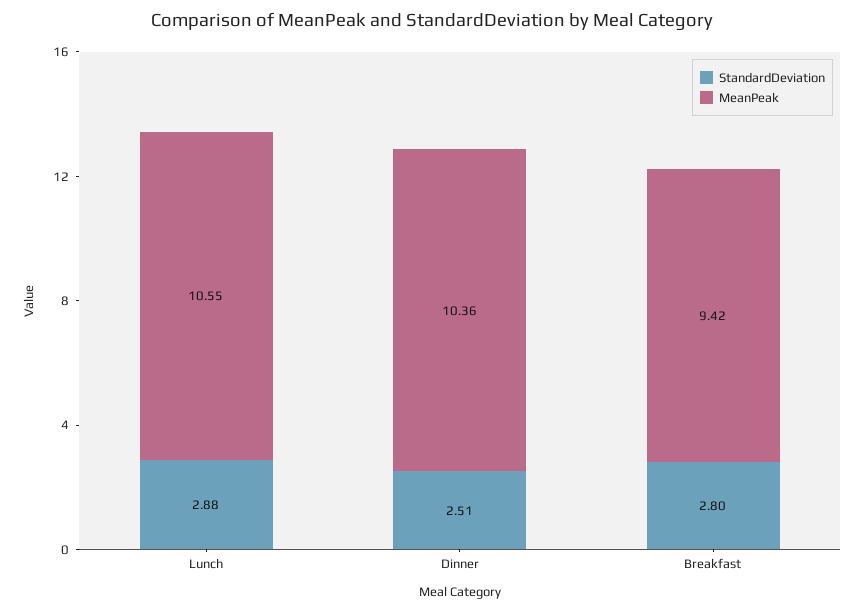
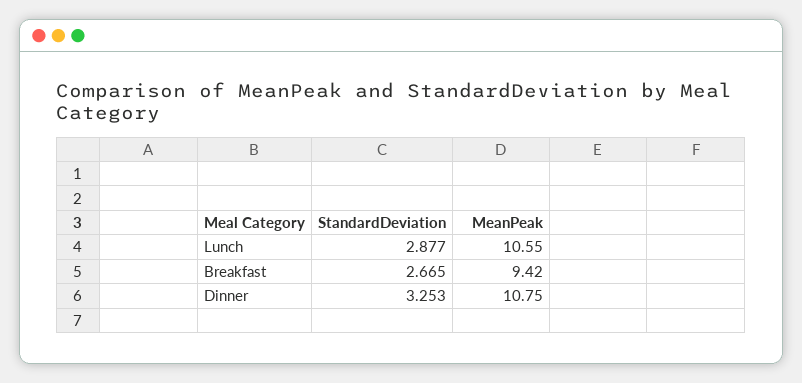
StandardDeviation, Dinner: 2.51 -> 3.253
MeanPeak, Dinner: 10.36 -> 10.75
StandardDeviation, Breakfast: 2.8 -> 2.665

